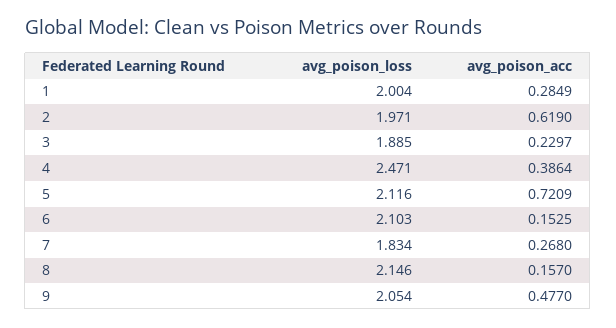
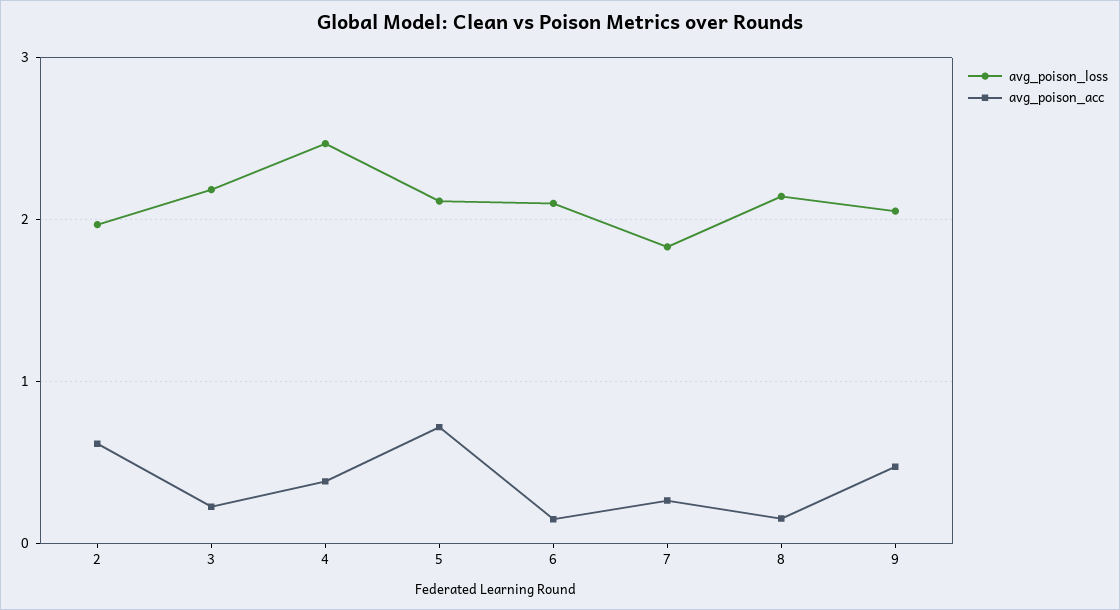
avg_poison_loss, 1: 2.004 -> none
avg_poison_acc, 1: 0.2849 -> none
avg_poison_loss, 3: 1.885 -> 2.2

